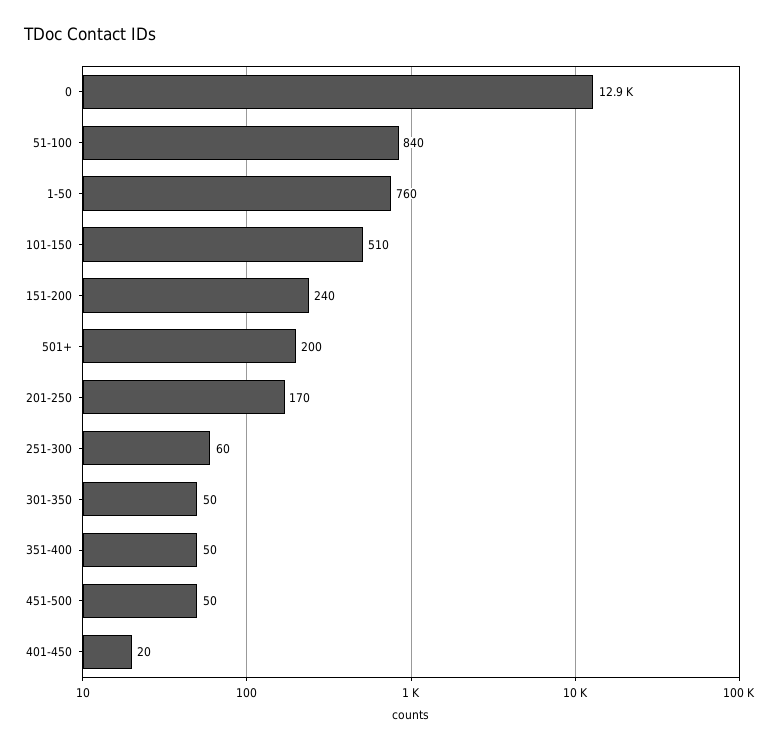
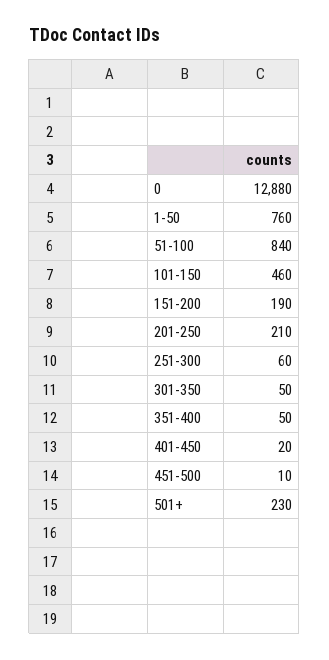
101-150: 510 -> 460
151-200: 240 -> 190
501+: 200 -> 230
201-250: 170 -> 210
451-500: 50 -> 10

